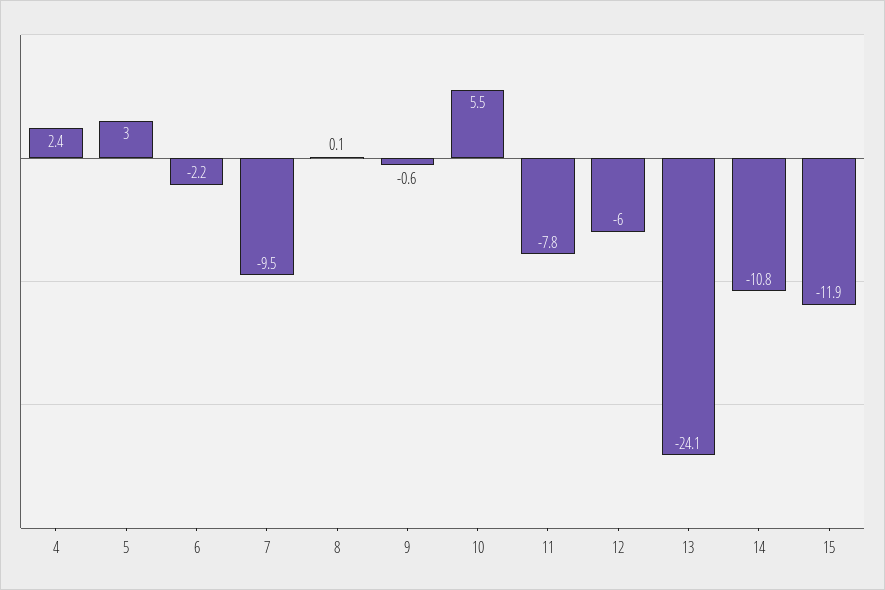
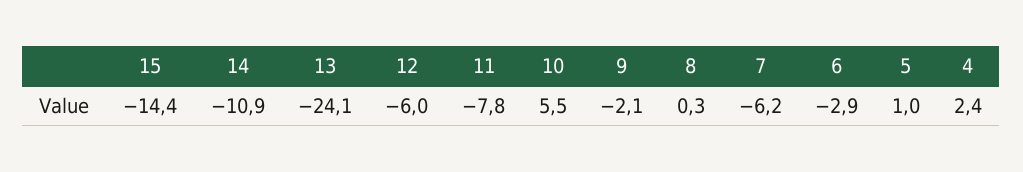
5: 3 -> 1
6: -2.2 -> -2.9
7: -9.5 -> -6.2
8: 0.1 -> 0.3
9: -0.6 -> -2.1
14: -10.8 -> -10.9
15: -11.9 -> -14.4

